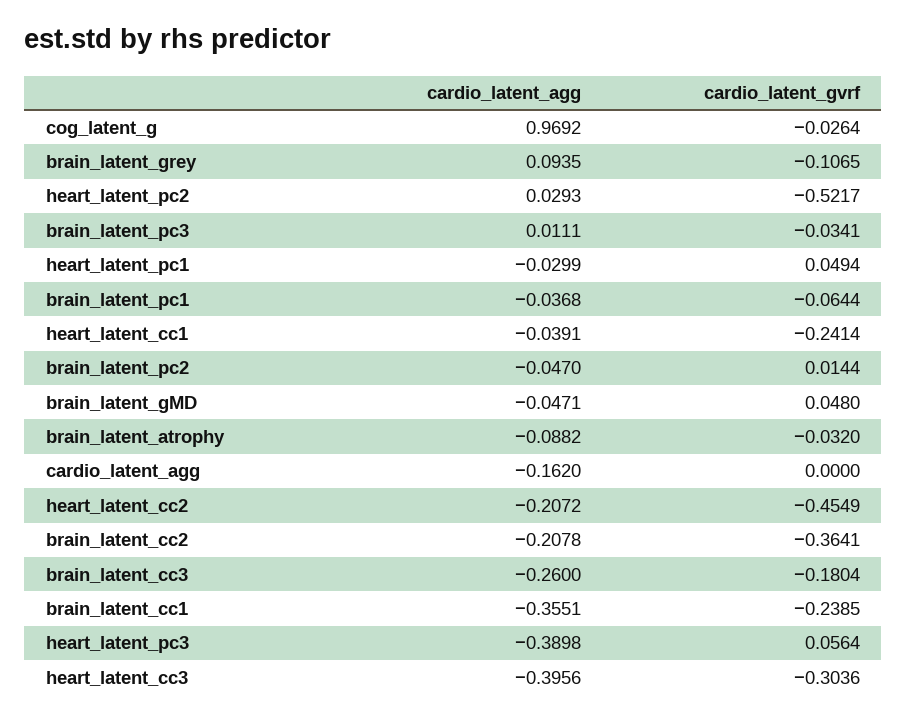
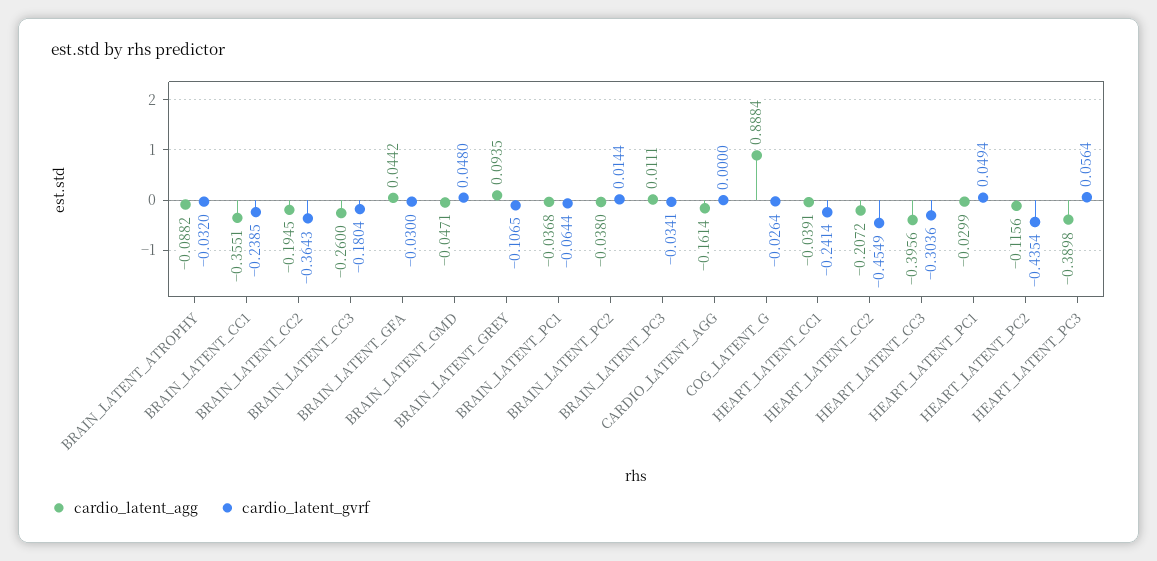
cardio_latent_agg, cog_latent_g: 0.9692 -> 0.8884
cardio_latent_agg, heart_latent_pc2: 0.0293 -> -0.1156
cardio_latent_gvrf, heart_latent_pc2: -0.5217 -> -0.4354
cardio_latent_agg, brain_latent_pc2: -0.047 -> -0.038
cardio_latent_agg, cardio_latent_agg: -0.162 -> -0.1614
cardio_latent_agg, brain_latent_cc2: -0.2078 -> -0.1945
cardio_latent_gvrf, brain_latent_cc2: -0.3641 -> -0.3643
cardio_latent_agg, BRAIN_LATENT_GFA: none -> 0.0442
cardio_latent_gvrf, BRAIN_LATENT_GFA: none -> -0.03

